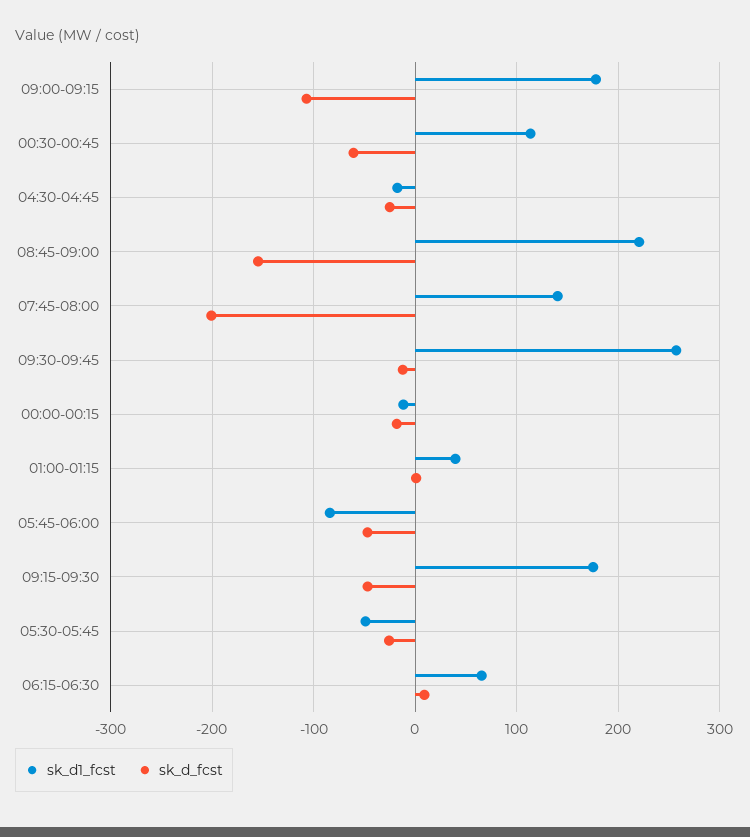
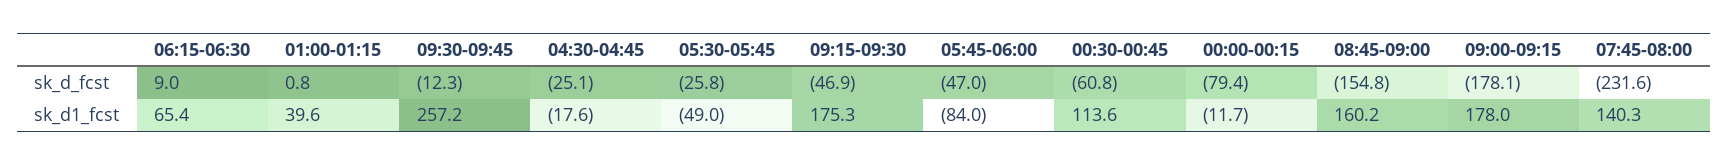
sk_d_fcst, 09:00-09:15: -110 -> -178.1
sk_d1_fcst, 08:45-09:00: 220 -> 160.2
sk_d_fcst, 07:45-08:00: -200 -> -231.6
sk_d_fcst, 00:00-00:15: -20 -> -79.4

